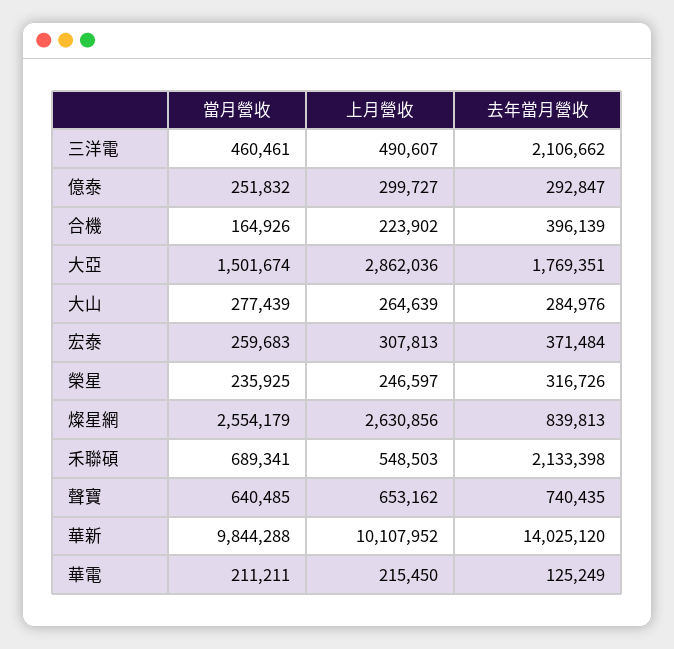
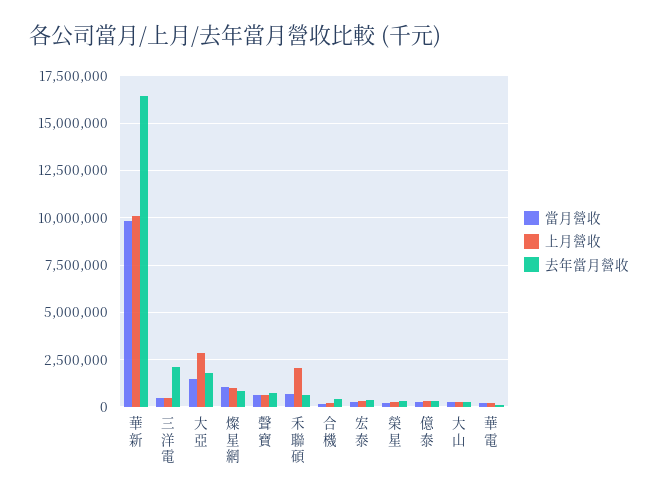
當月營收, 燦星網: 2554179 -> 1000000
上月營收, 燦星網: 2630856 -> 1000000
上月營收, 禾聯碩: 548503 -> 2000000
去年當月營收, 禾聯碩: 2133398 -> 500000
去年當月營收, 華新: 14025120 -> 16500000

